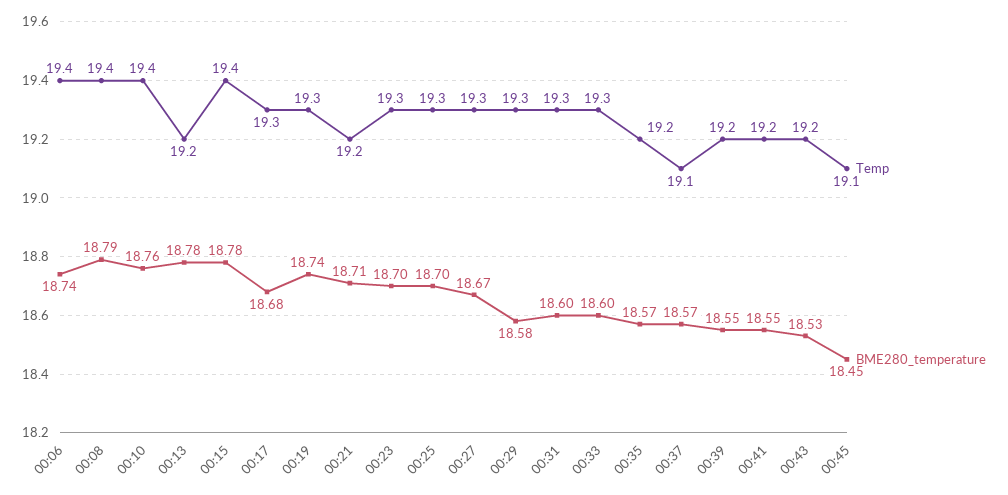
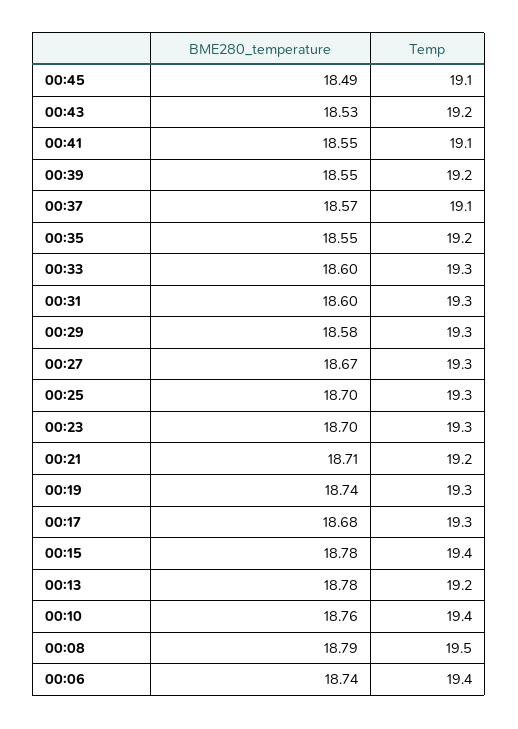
Temp, 00:08: 19.4 -> 19.5
BME280_temperature, 00:35: 18.57 -> 18.55
Temp, 00:41: 19.2 -> 19.1
BME280_temperature, 00:45: 18.45 -> 18.49

